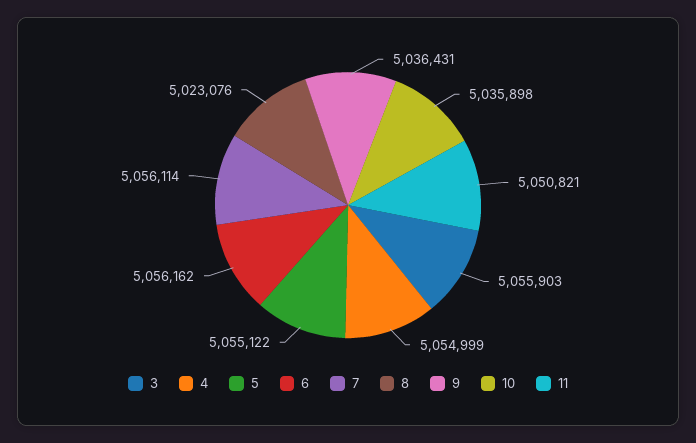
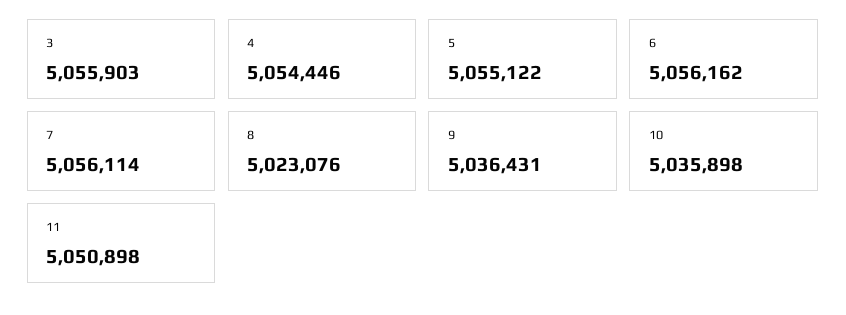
4: 5054999 -> 5054446
11: 5050821 -> 5050898

